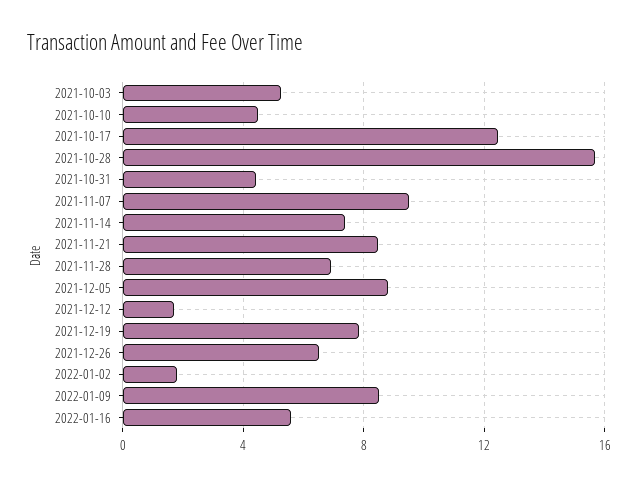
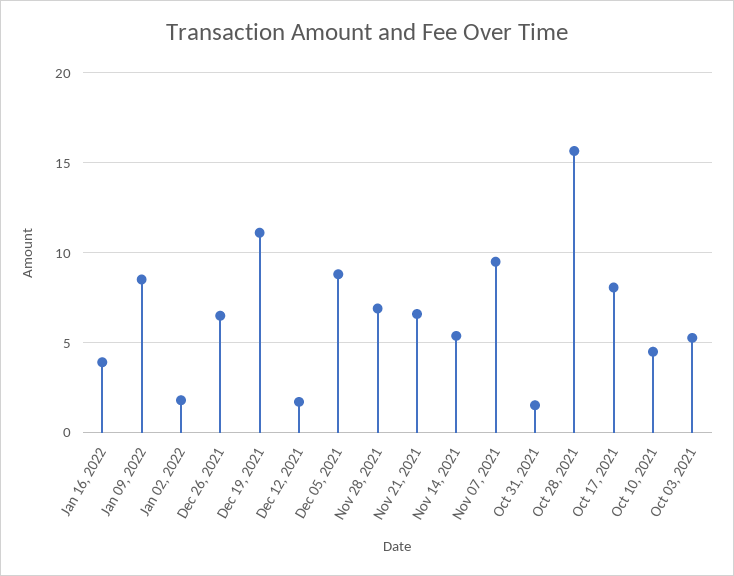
2021-10-17: 12.5 -> 8
2021-10-31: 4.5 -> 1.5
2021-11-14: 7.5 -> 5.5
2021-11-21: 8.5 -> 6.5
2021-12-19: 8 -> 11
2022-01-16: 5.5 -> 4

